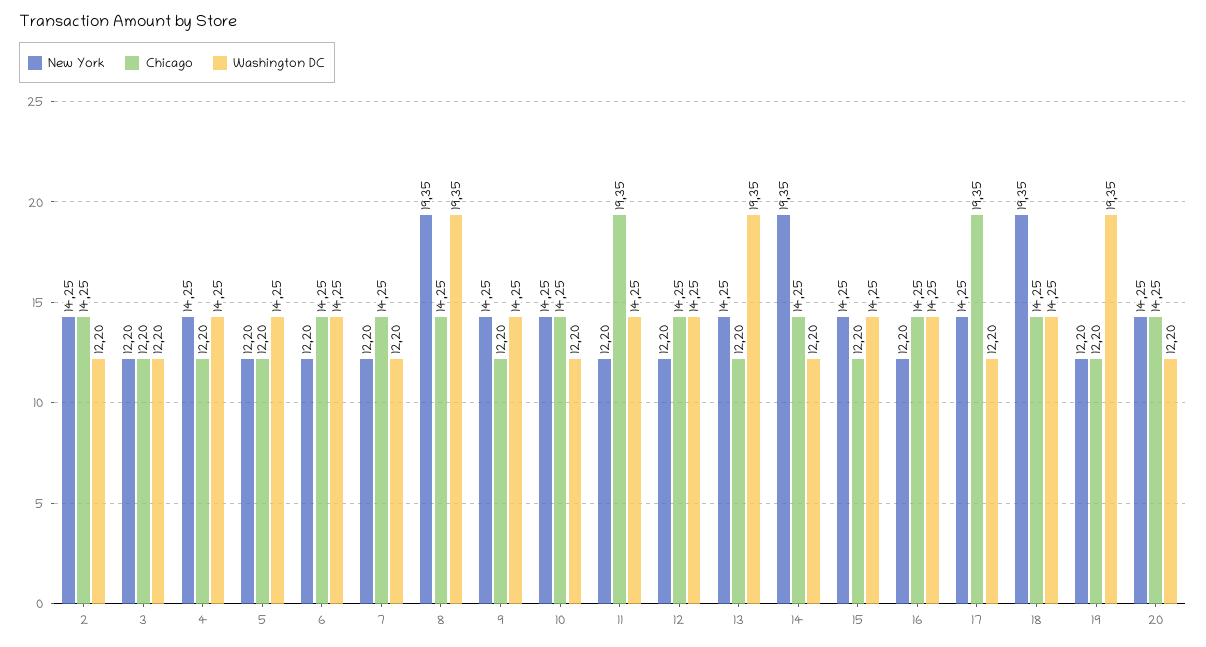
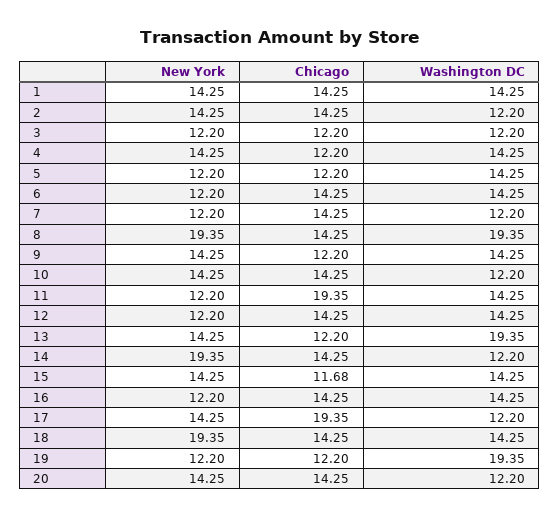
Chicago, 15: 12.2 -> 11.68
New York, 1: none -> 14.25
Chicago, 1: none -> 14.25
Washington DC, 1: none -> 14.25

